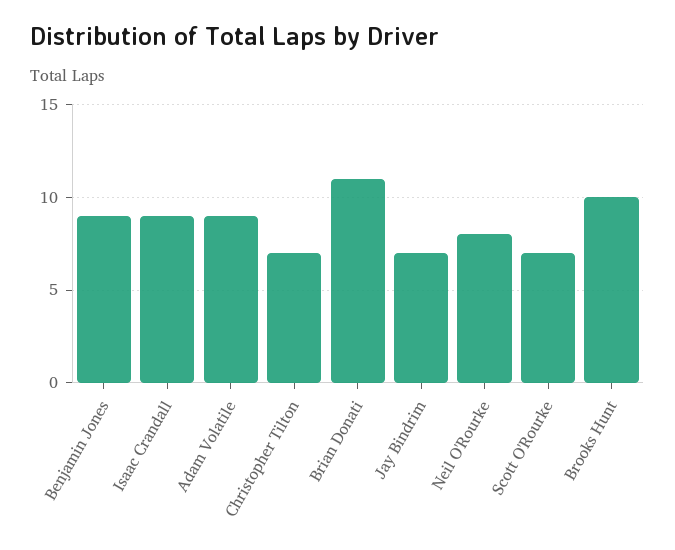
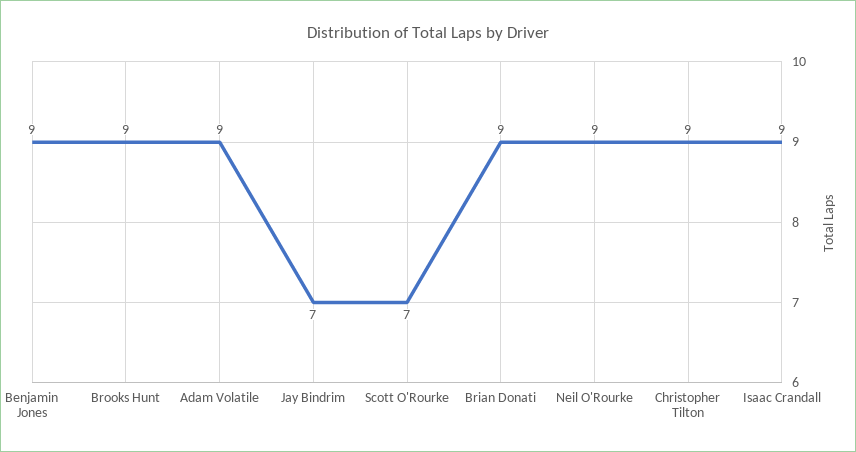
Christopher Tilton: 7 -> 9
Brian Donati: 11 -> 9
Neil O'Rourke: 8 -> 9
Brooks Hunt: 10 -> 9

